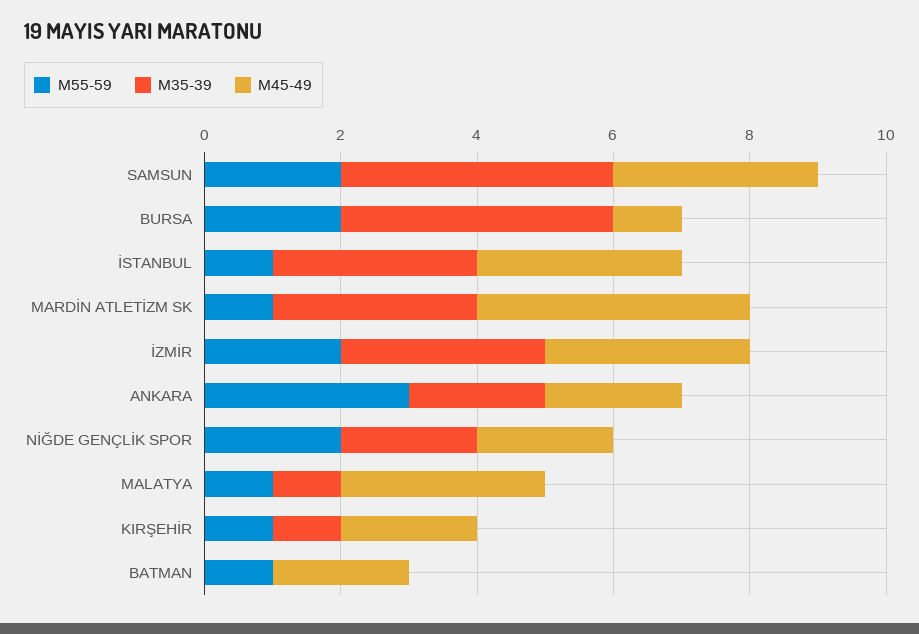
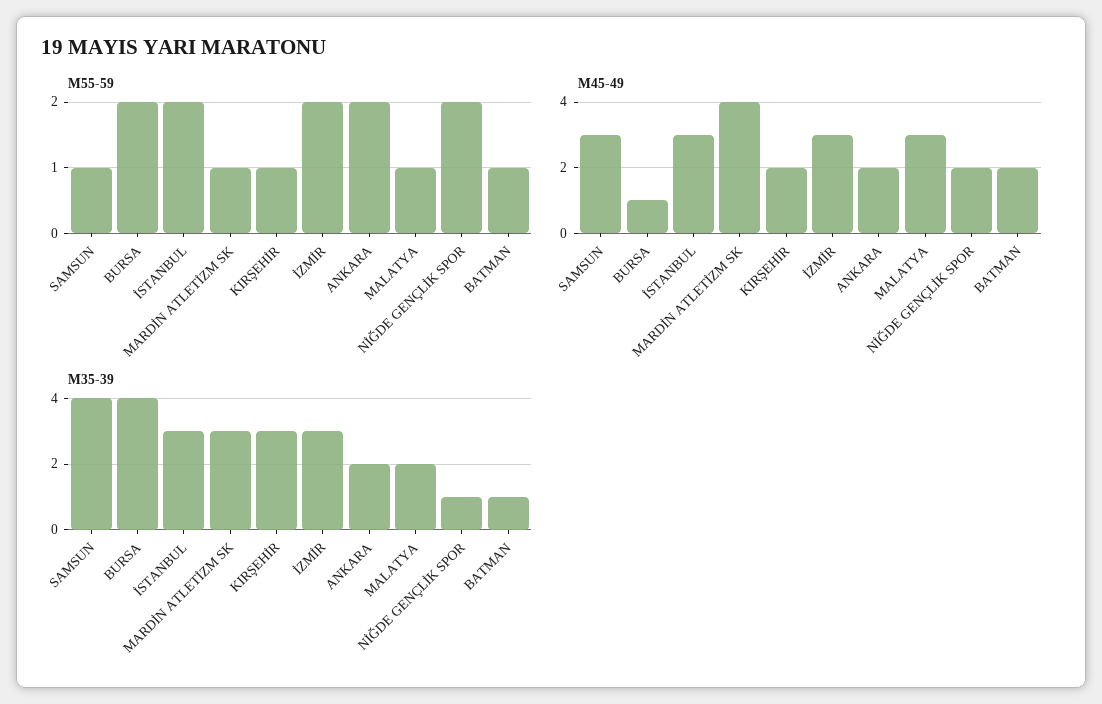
M55-59, SAMSUN: 2 -> 1
M55-59, İSTANBUL: 1 -> 2
M55-59, ANKARA: 3 -> 2
M35-39, NİĞDE GENÇLİK SPOR: 2 -> 1
M35-39, MALATYA: 1 -> 2
M35-39, KIRŞEHİR: 1 -> 3
M35-39, BATMAN: 0 -> 1

